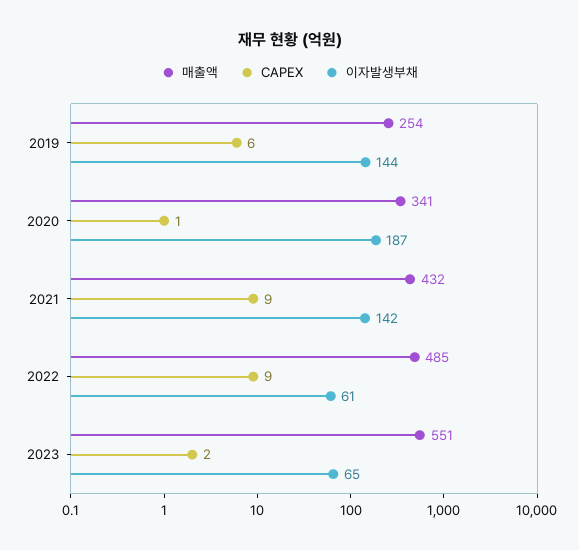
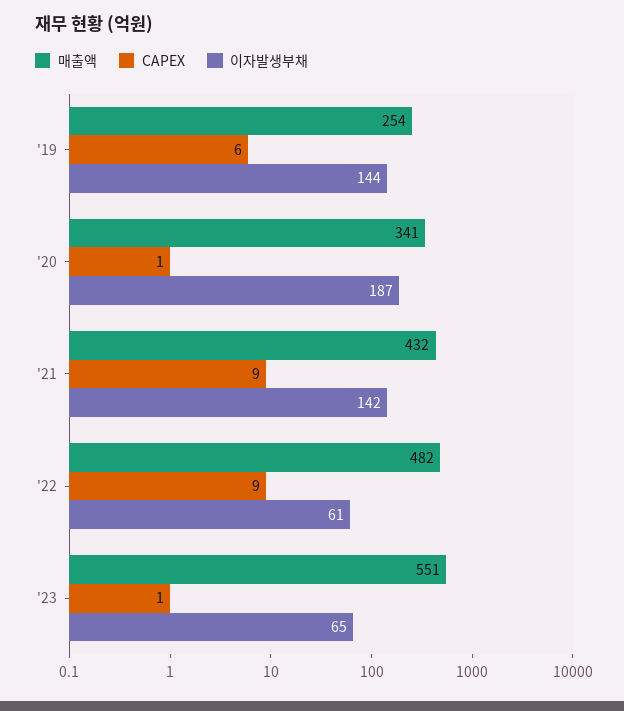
매출액, 2022: 485 -> 482
CAPEX, 2023: 2 -> 1

